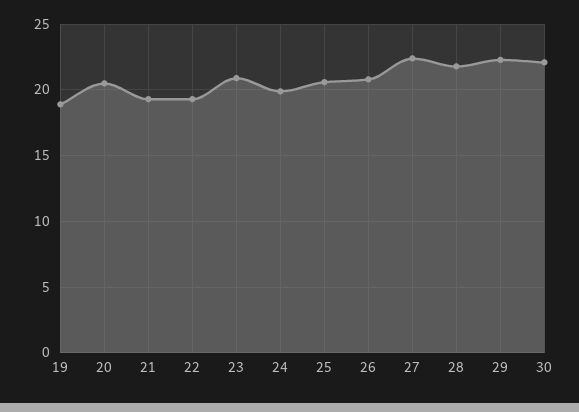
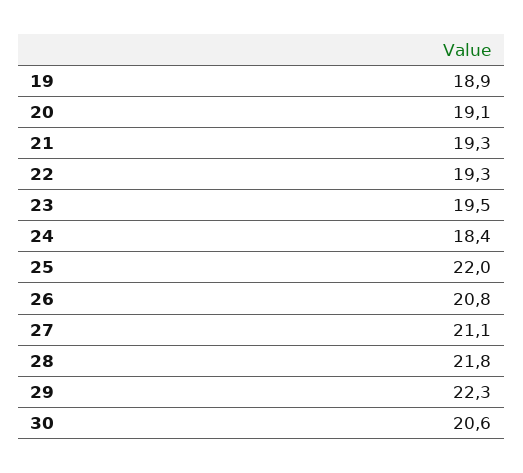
20: 20.5 -> 19.1
23: 21 -> 19.5
24: 20 -> 18.4
25: 20.5 -> 22
27: 22.5 -> 21.1
30: 22 -> 20.6

